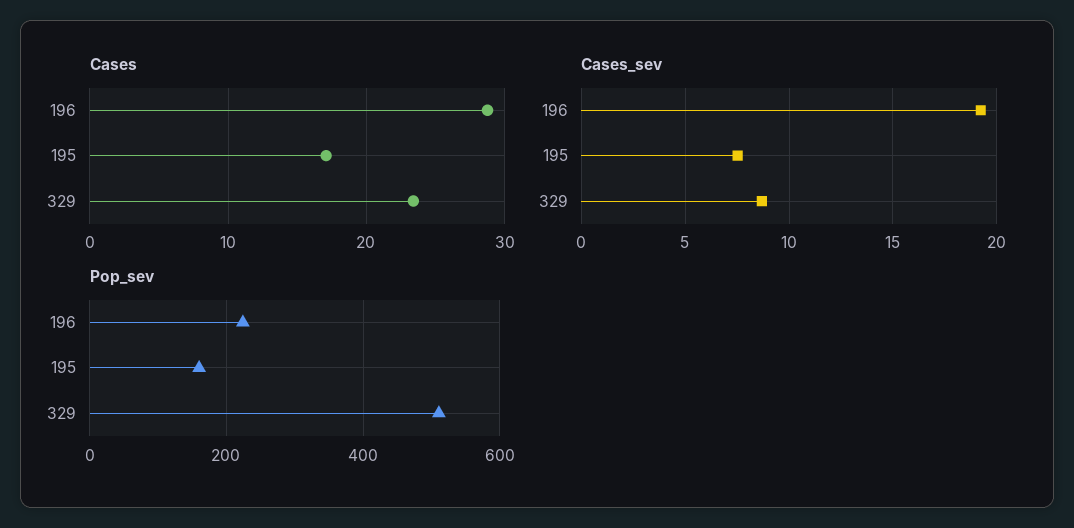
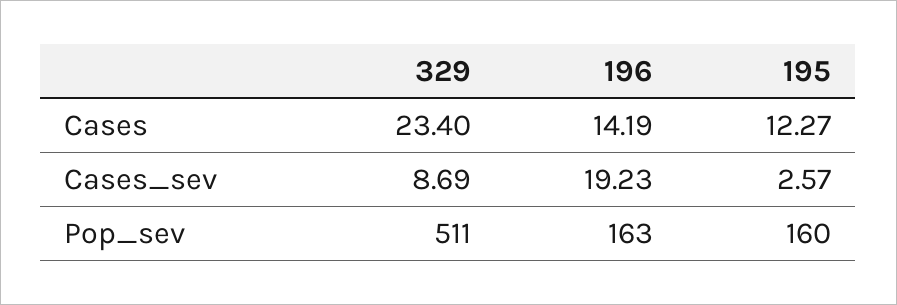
Cases, 196: 29 -> 14.19
Cases, 195: 17 -> 12.27
Cases_sev, 195: 7.5 -> 2.57
Pop_sev, 196: 220 -> 163

